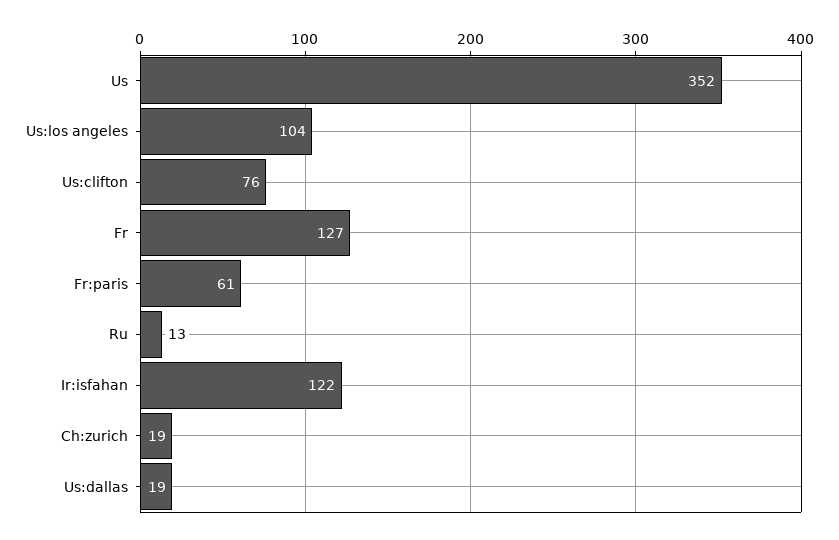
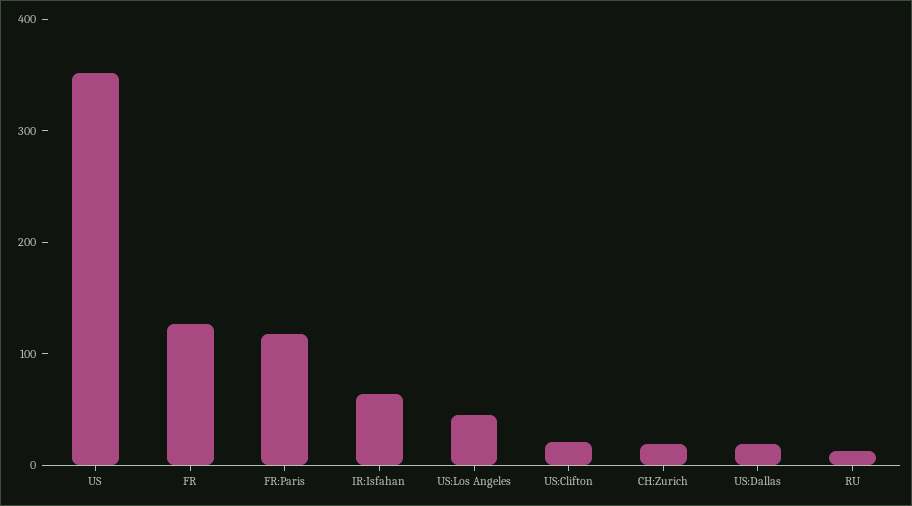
Us:los angeles: 104 -> 40
Us:clifton: 76 -> 20
Fr:paris: 61 -> 120
Ir:isfahan: 122 -> 60

